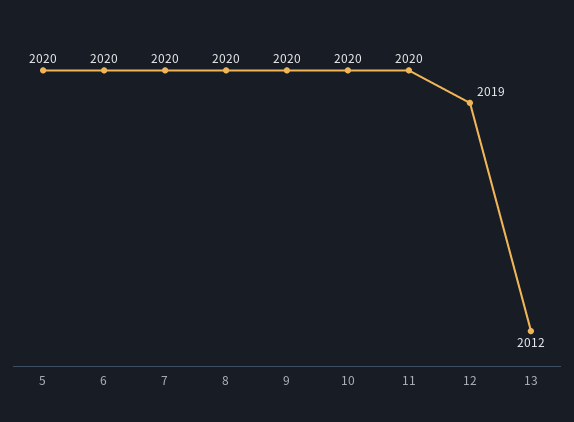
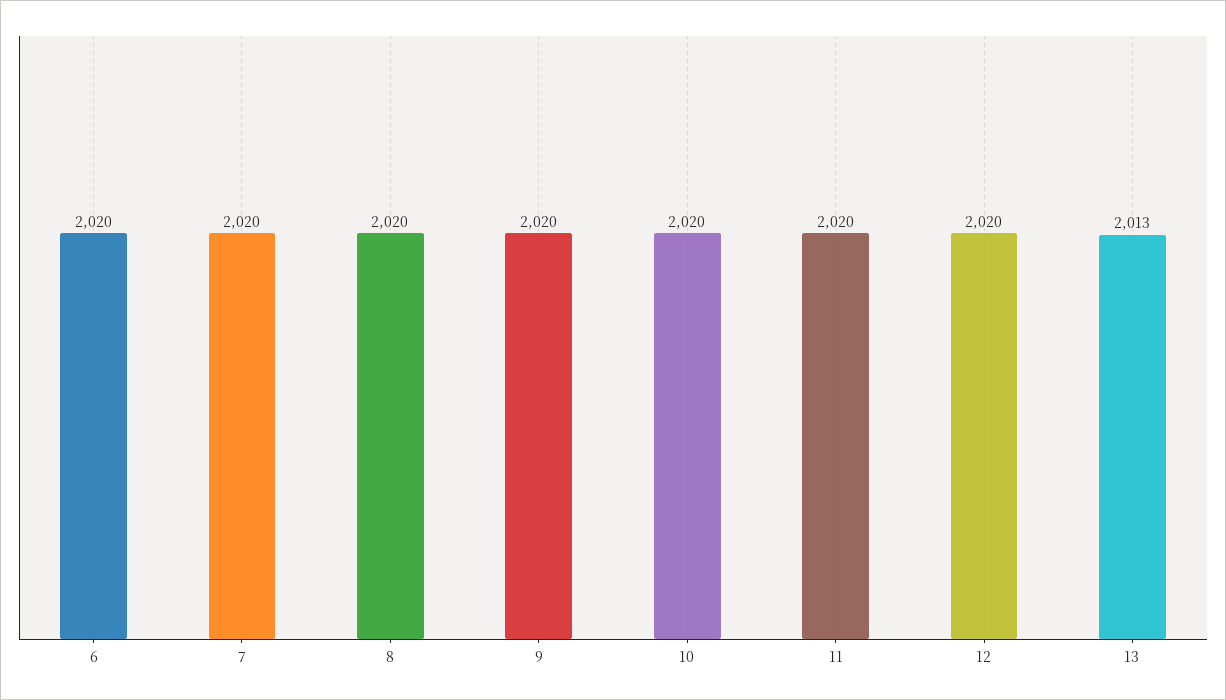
5: 2020 -> none
12: 2019 -> 2020
13: 2012 -> 2013

